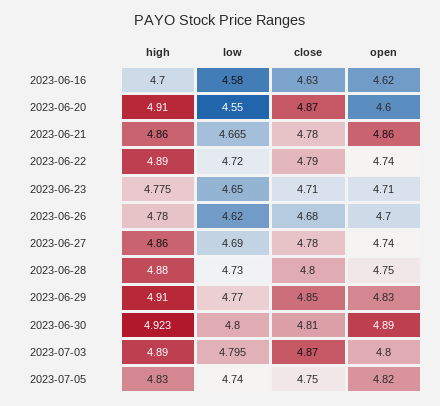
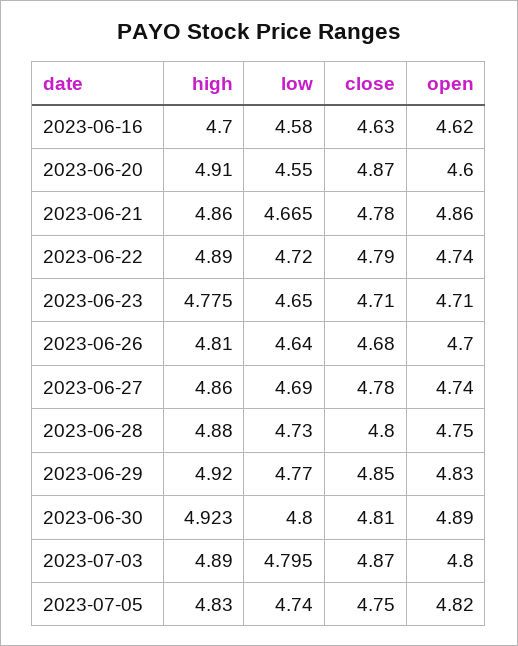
high, 2023-06-26: 4.78 -> 4.81
low, 2023-06-26: 4.62 -> 4.64
high, 2023-06-29: 4.91 -> 4.92

